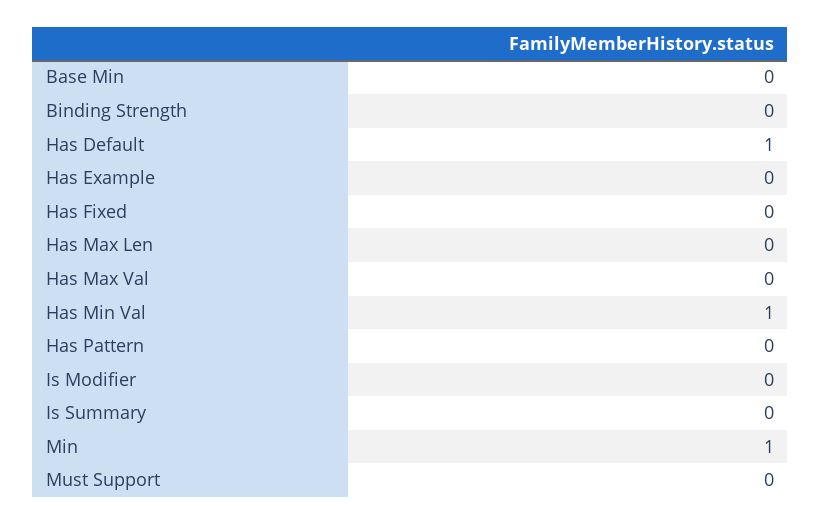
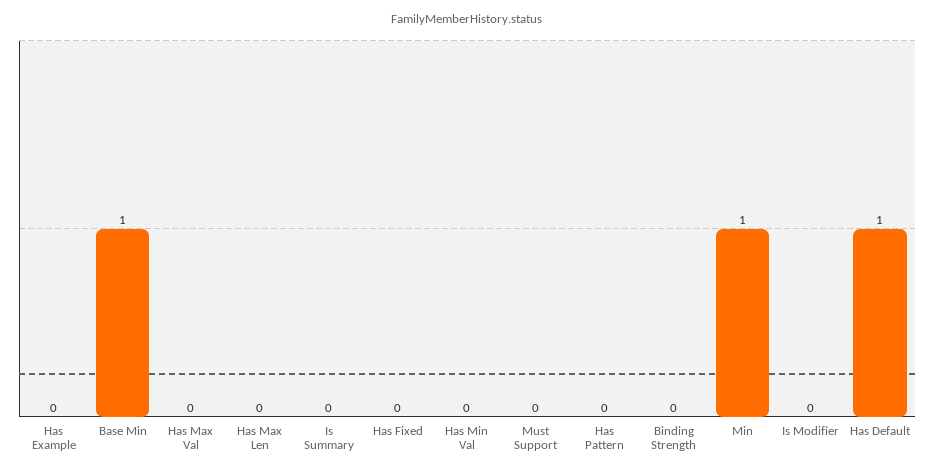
Base Min: 0 -> 1
Has Min Val: 1 -> 0

